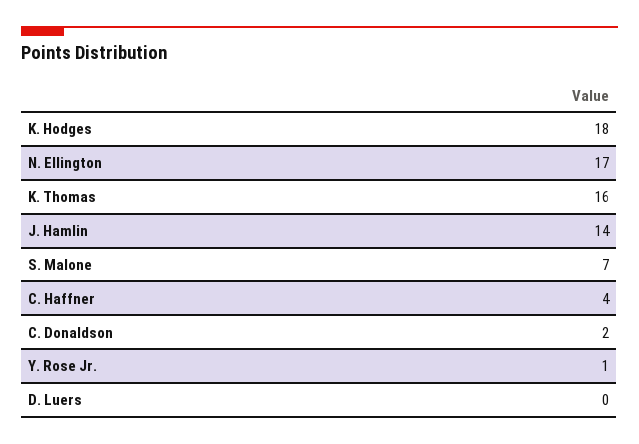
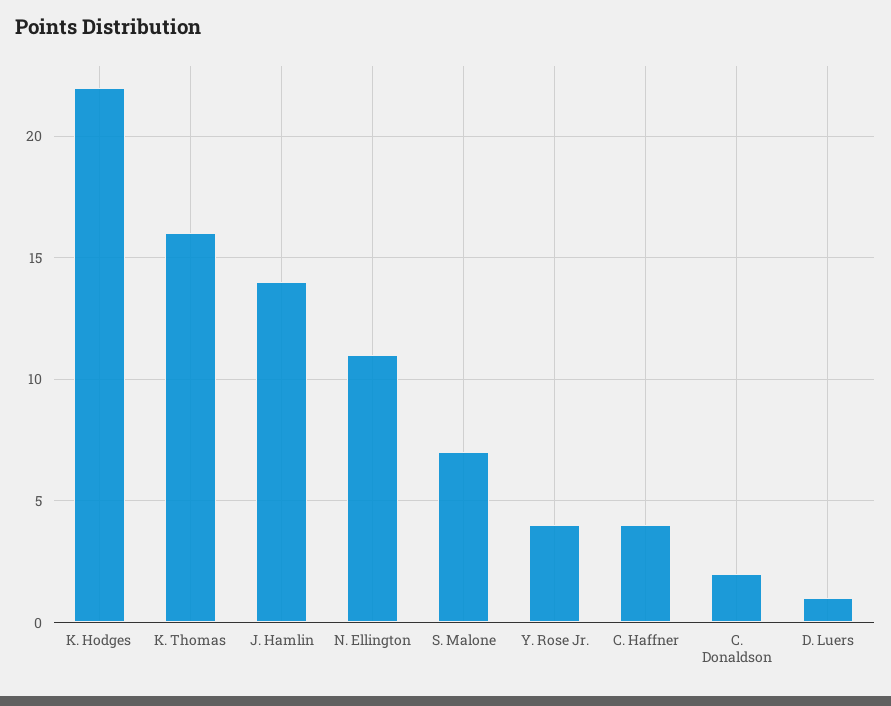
K. Hodges: 18 -> 22
N. Ellington: 17 -> 11
Y. Rose Jr.: 1 -> 4
D. Luers: 0 -> 1

